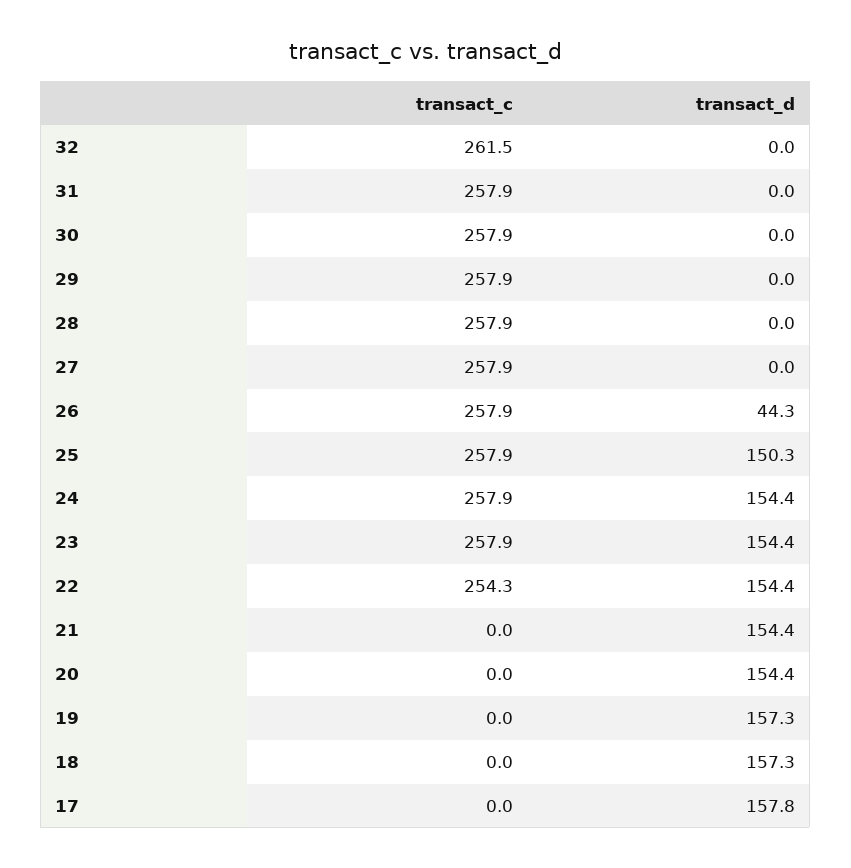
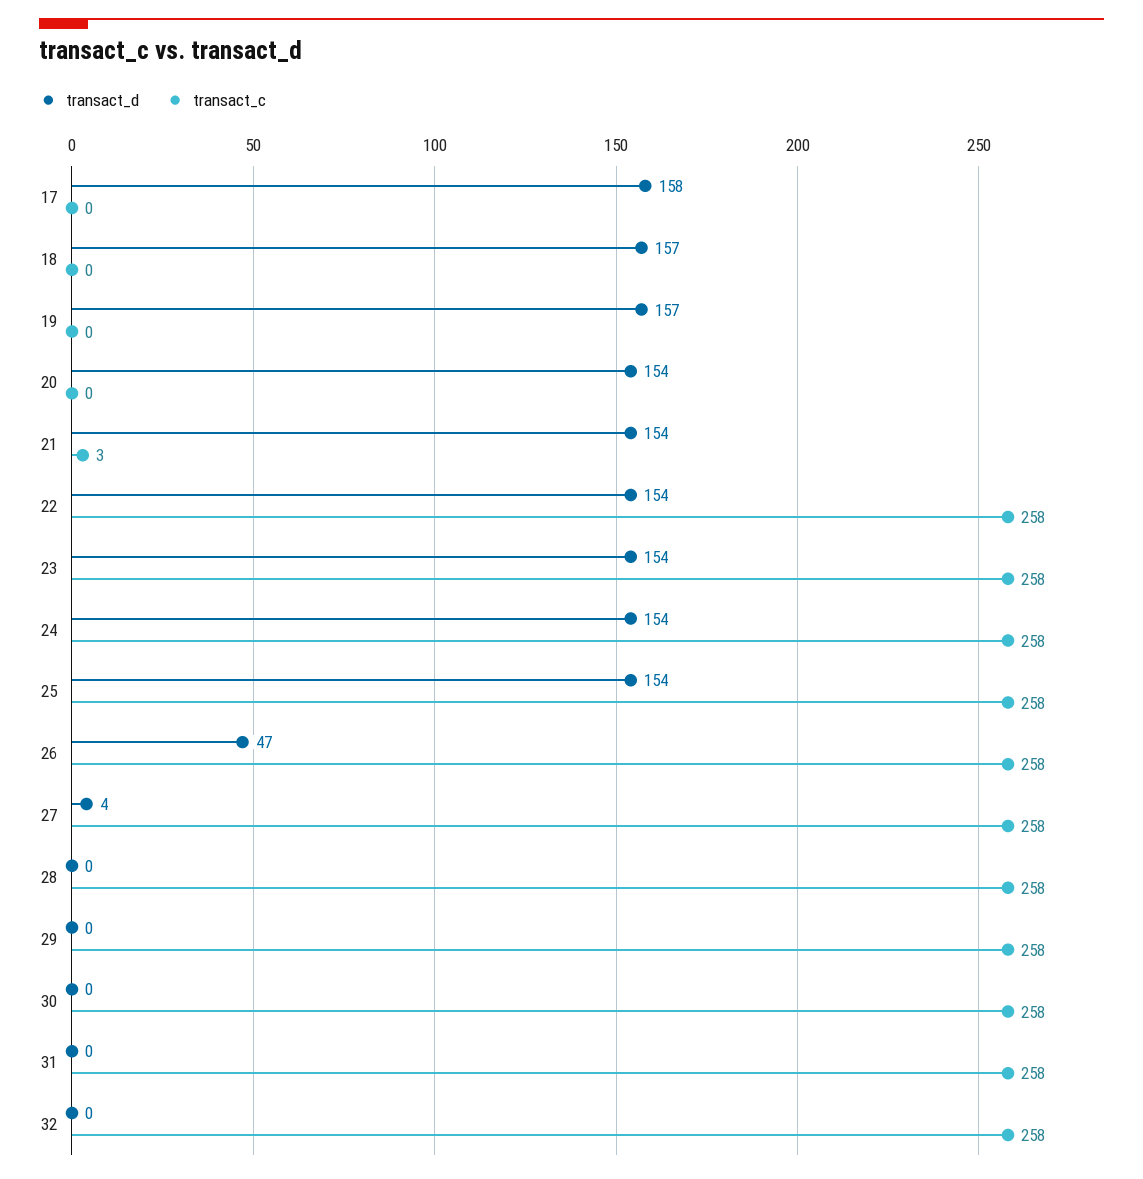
transact_c, 32: 261.5 -> 258
transact_d, 27: 0 -> 4
transact_d, 26: 44.3 -> 47
transact_d, 25: 150.3 -> 154
transact_c, 22: 254.3 -> 258
transact_c, 21: 0 -> 3

